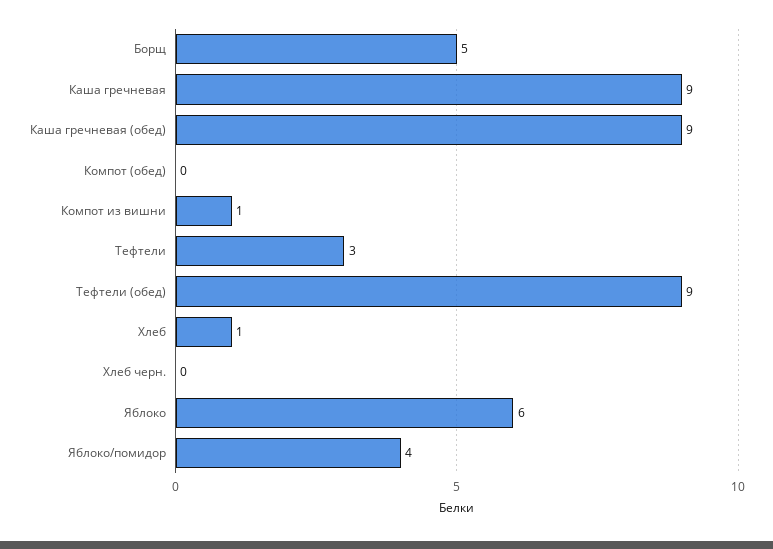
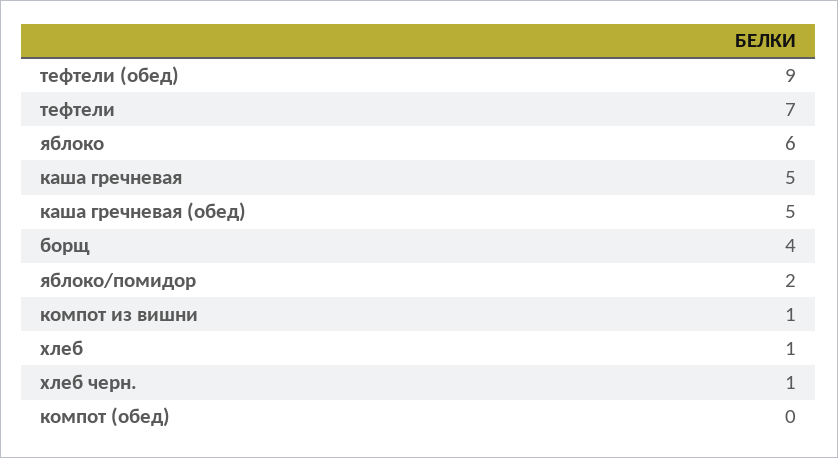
Борщ: 5 -> 4
Каша гречневая: 9 -> 5
Каша гречневая (обед): 9 -> 5
Тефтели: 3 -> 7
Хлеб черн.: 0 -> 1
Яблоко/помидор: 4 -> 2

